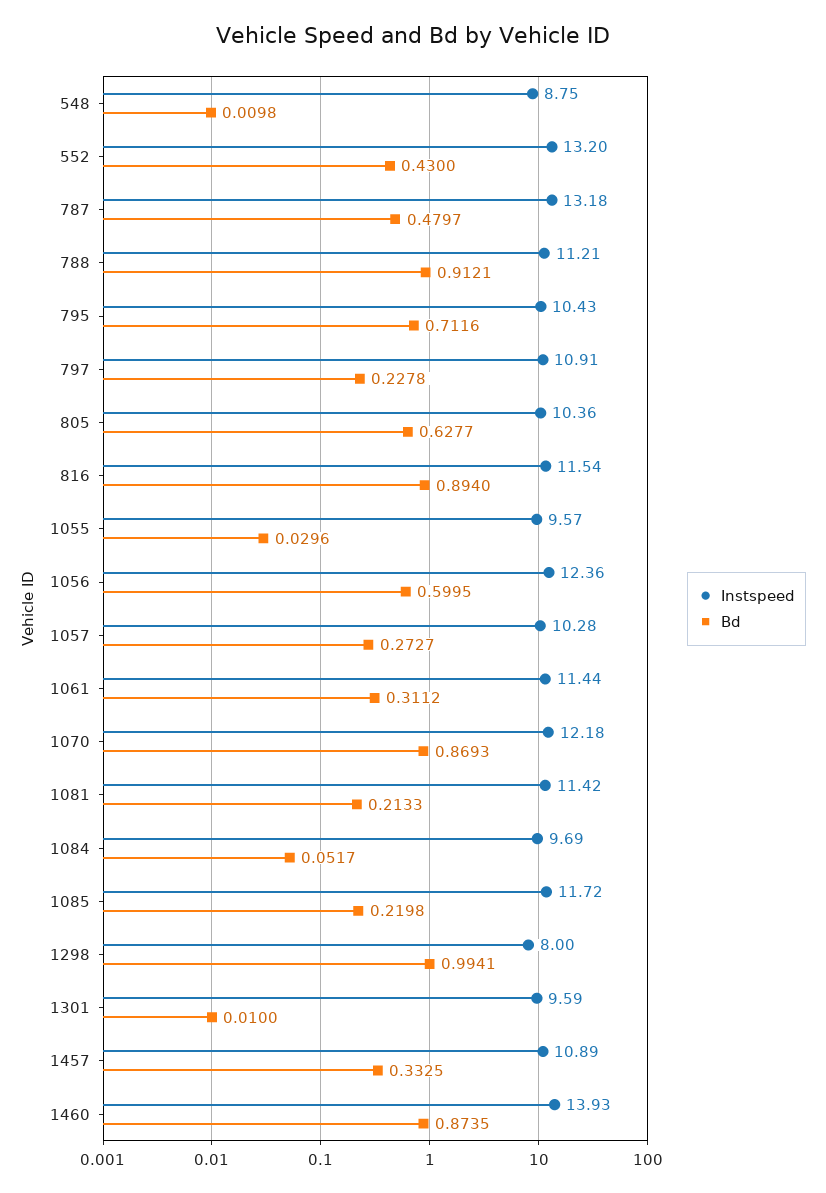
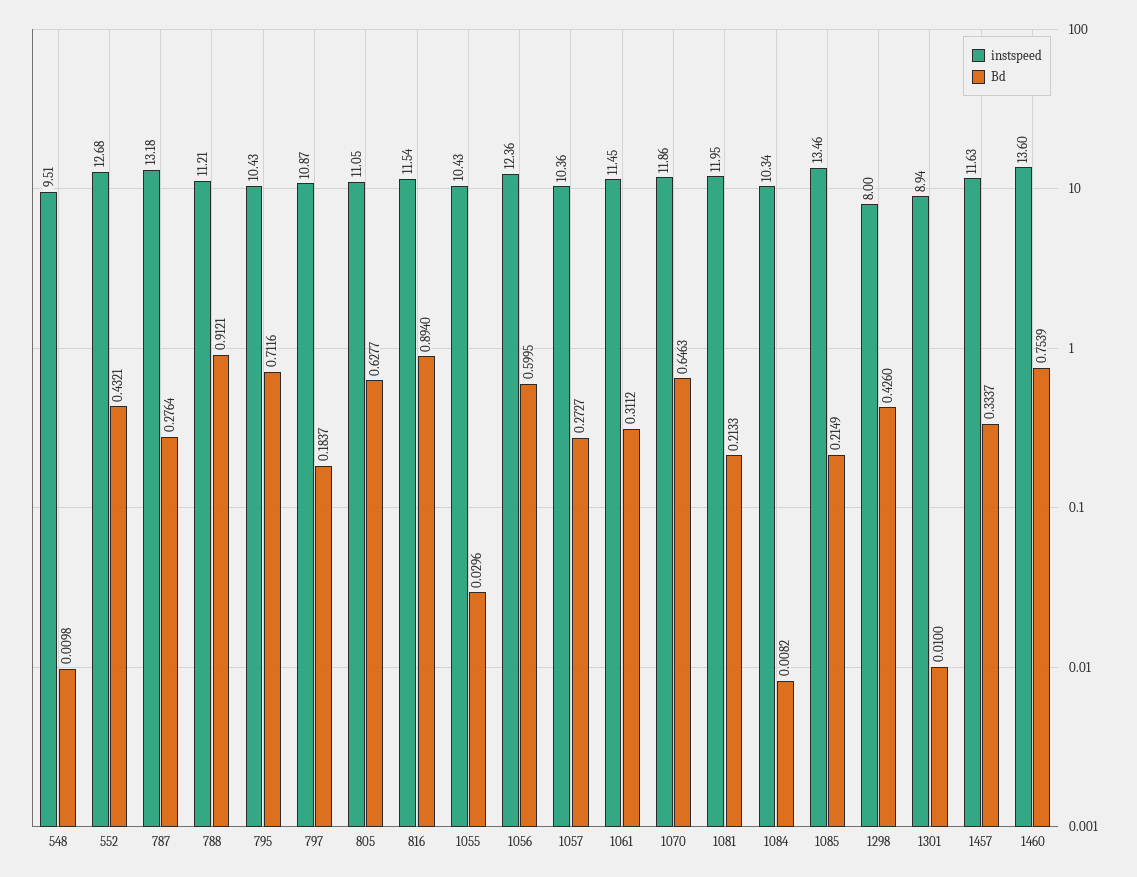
Instspeed, 548: 8.75 -> 9.51
Instspeed, 552: 13.2 -> 12.68
Bd, 552: 0.43 -> 0.4321
Bd, 787: 0.4797 -> 0.2764
Instspeed, 797: 10.91 -> 10.87
Bd, 797: 0.2278 -> 0.1837
Instspeed, 805: 10.36 -> 11.05
Instspeed, 1055: 9.57 -> 10.43
Instspeed, 1057: 10.28 -> 10.36
Instspeed, 1061: 11.44 -> 11.45
Instspeed, 1070: 12.18 -> 11.86
Bd, 1070: 0.8693 -> 0.6463
Instspeed, 1081: 11.42 -> 11.95
Instspeed, 1084: 9.69 -> 10.34
Bd, 1084: 0.0517 -> 0.0082
Instspeed, 1085: 11.72 -> 13.46
Bd, 1085: 0.2198 -> 0.2149
Bd, 1298: 0.9941 -> 0.426
Instspeed, 1301: 9.59 -> 8.94
Instspeed, 1457: 10.89 -> 11.63
Bd, 1457: 0.3325 -> 0.3337
Instspeed, 1460: 13.93 -> 13.6
Bd, 1460: 0.8735 -> 0.7539

